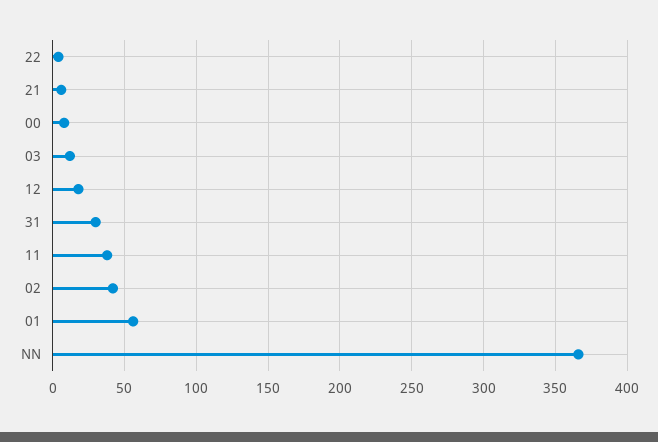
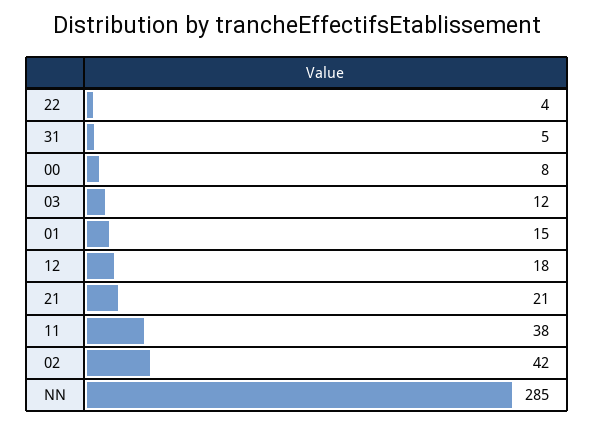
21: 5 -> 21
31: 30 -> 5
01: 55 -> 15
NN: 365 -> 285

